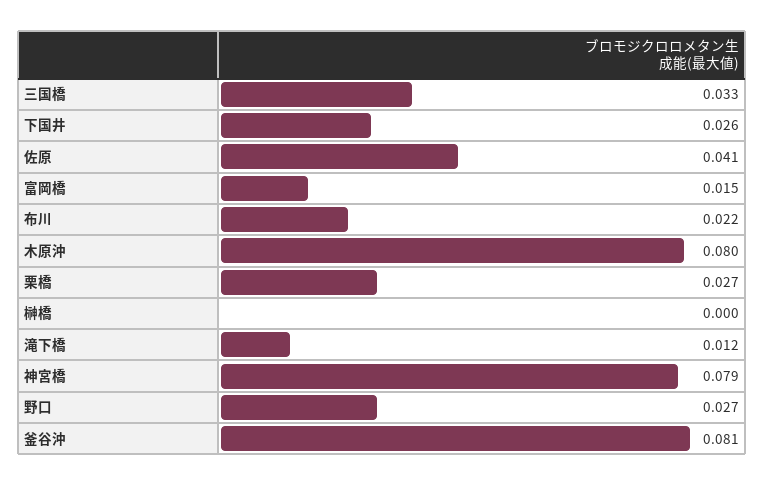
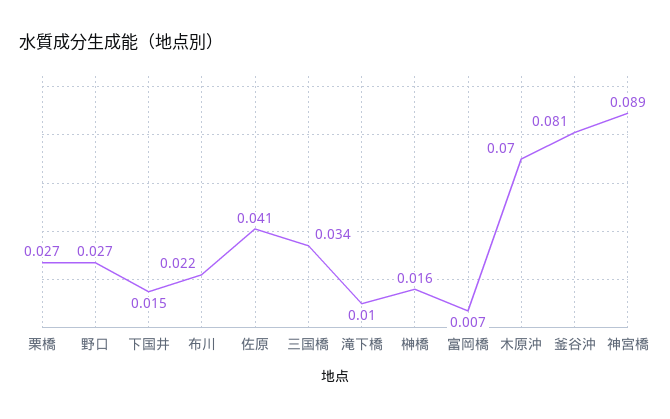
三国橋: 0.033 -> 0.034
下国井: 0.026 -> 0.015
富岡橋: 0.015 -> 0.007
木原沖: 0.08 -> 0.07
榊橋: 0 -> 0.016
滝下橋: 0.012 -> 0.01
神宮橋: 0.079 -> 0.089

